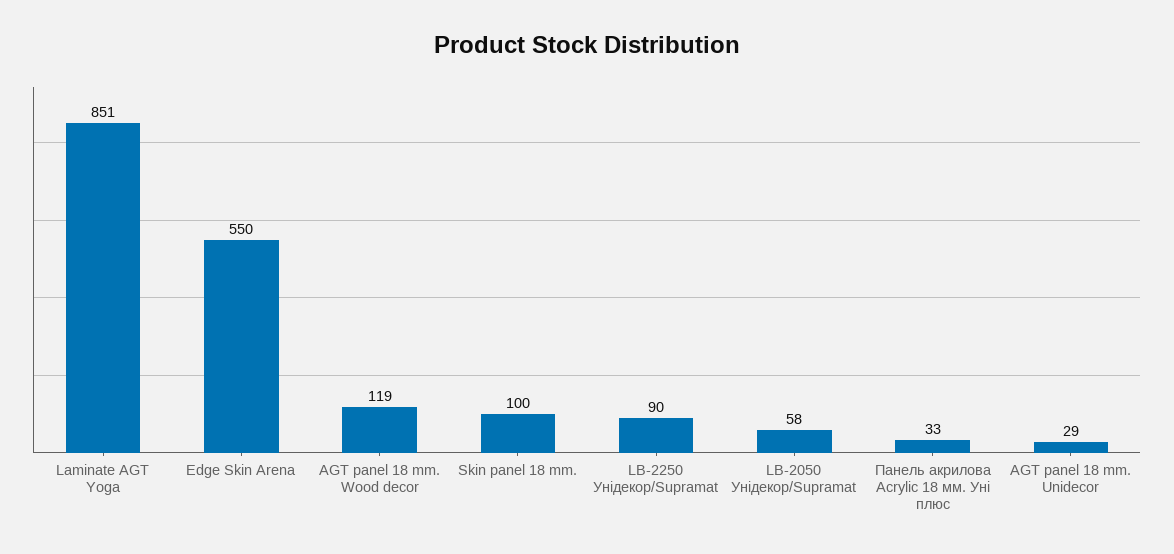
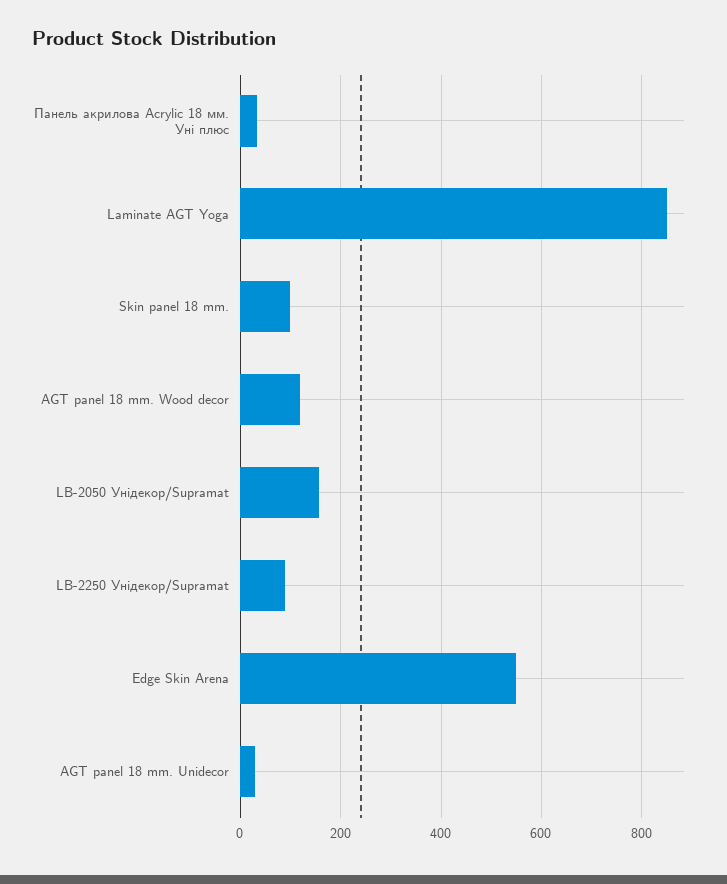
LB-2050 Унідекор/Supramat: 58 -> 160

